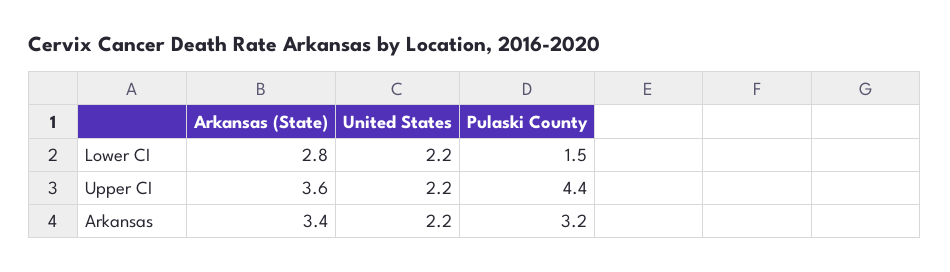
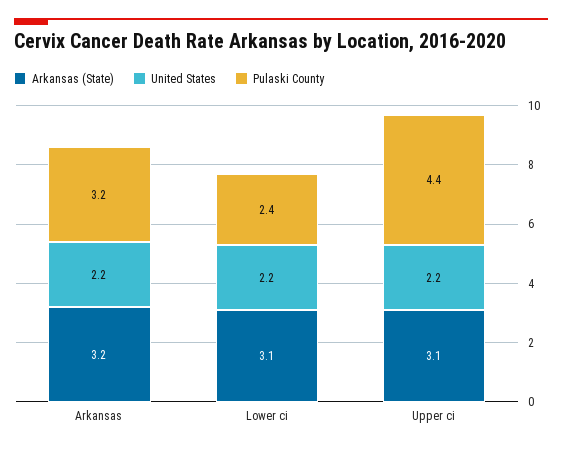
Arkansas (State), Lower CI: 2.8 -> 3.1
Pulaski County, Lower CI: 1.5 -> 2.4
Arkansas (State), Upper CI: 3.6 -> 3.1
Arkansas (State), Arkansas: 3.4 -> 3.2

